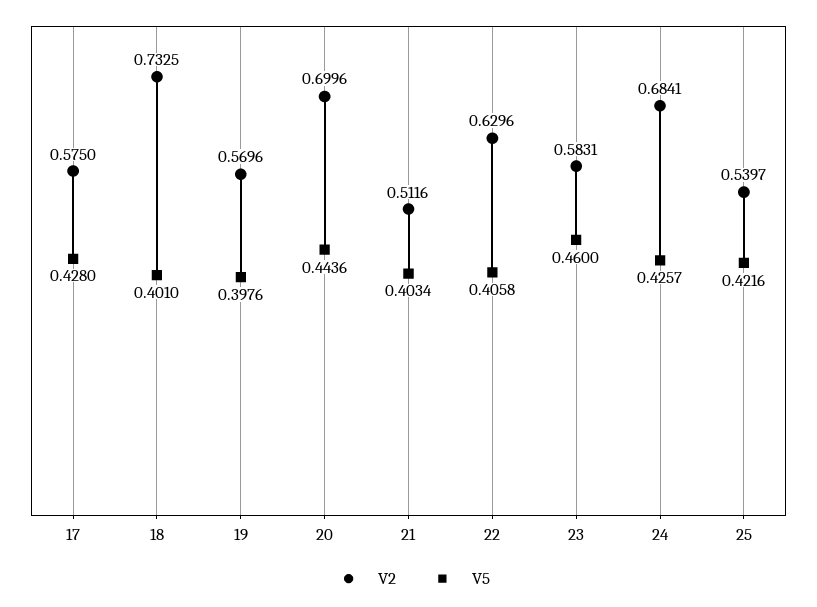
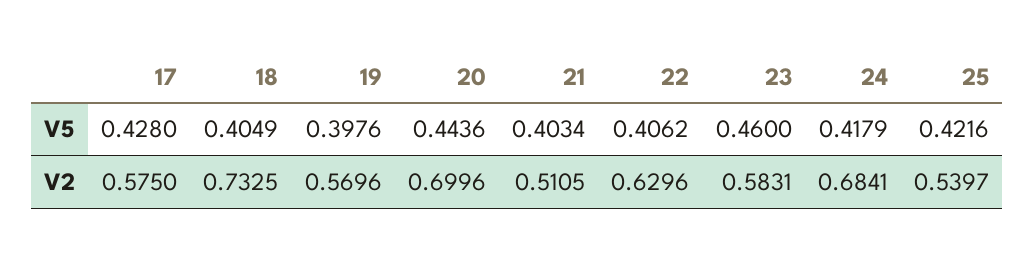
V5, 18: 0.401 -> 0.4049
V2, 21: 0.5116 -> 0.5105
V5, 22: 0.4058 -> 0.4062
V5, 24: 0.4257 -> 0.4179

